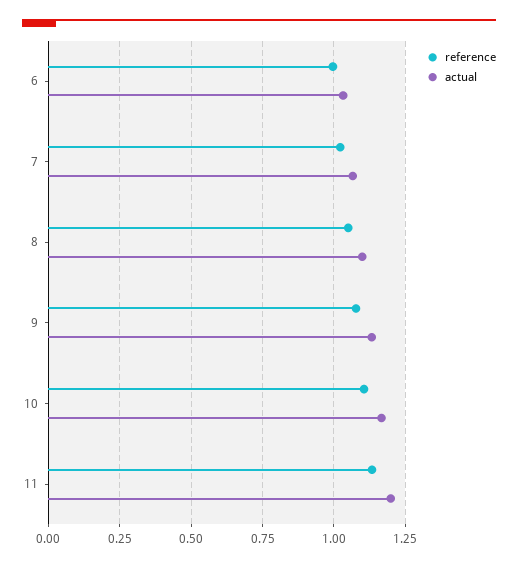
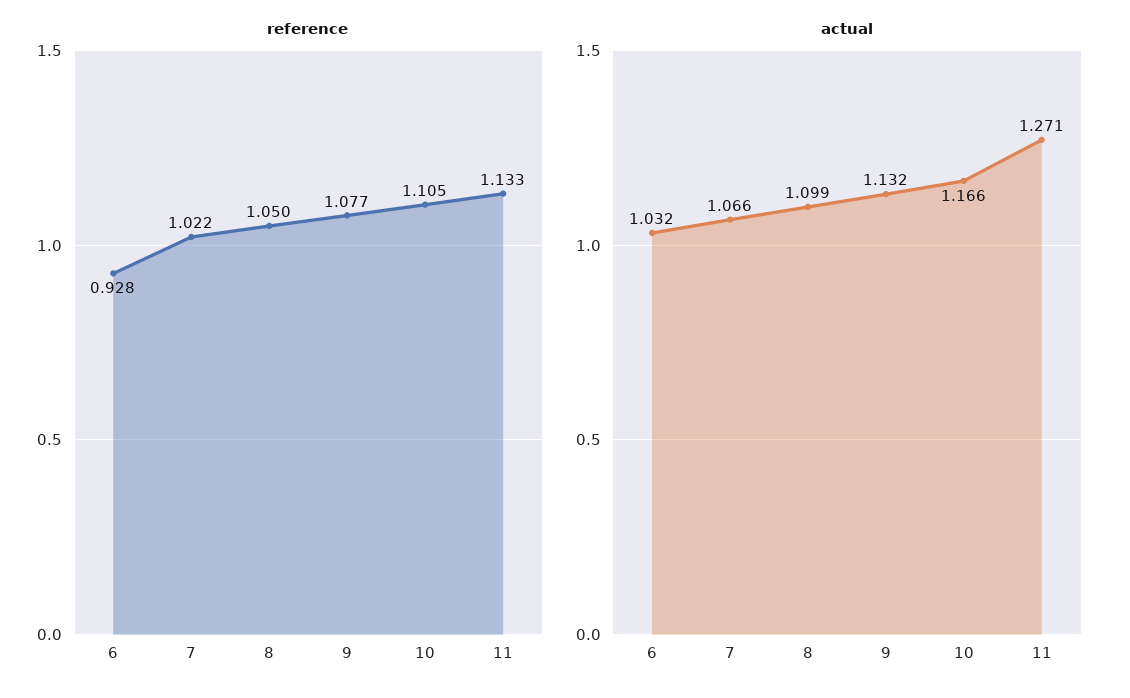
reference, 6: 1 -> 0.928
actual, 11: 1.2 -> 1.271

